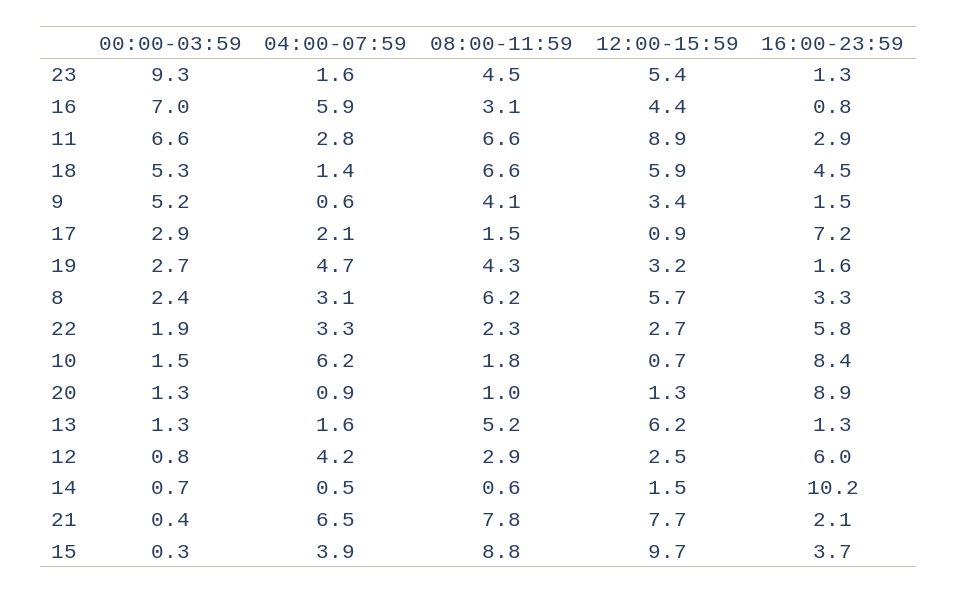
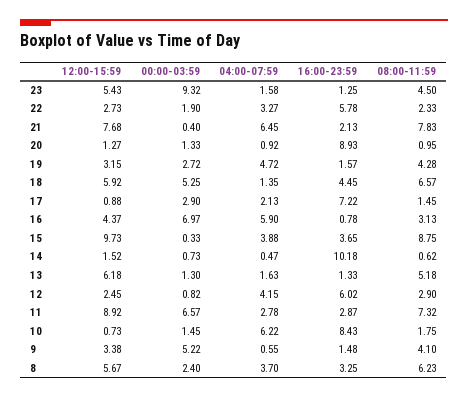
08:00-11:59, 11: 6.6 -> 7.32
04:00-07:59, 8: 3.1 -> 3.7

